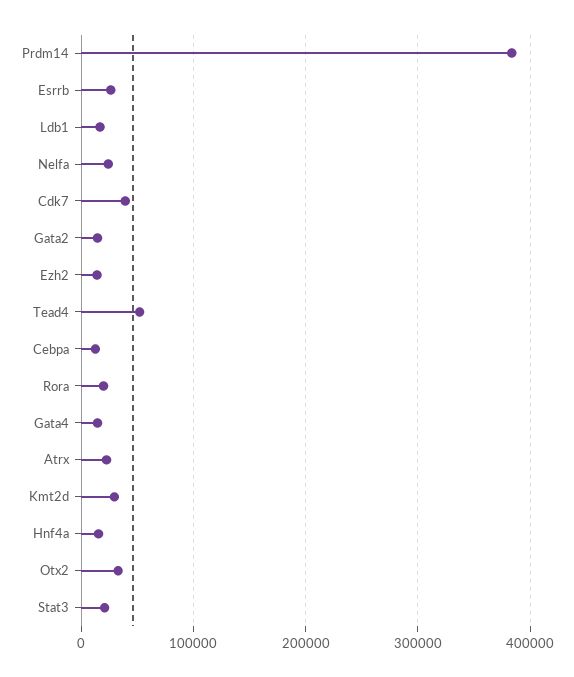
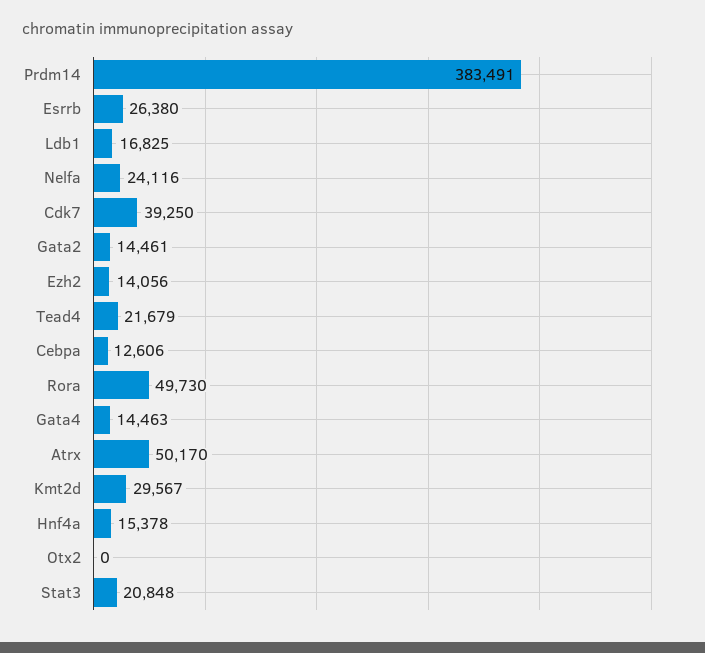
Tead4: 50000 -> 21679
Rora: 20000 -> 49730
Atrx: 20000 -> 50170
Otx2: 30000 -> 0

